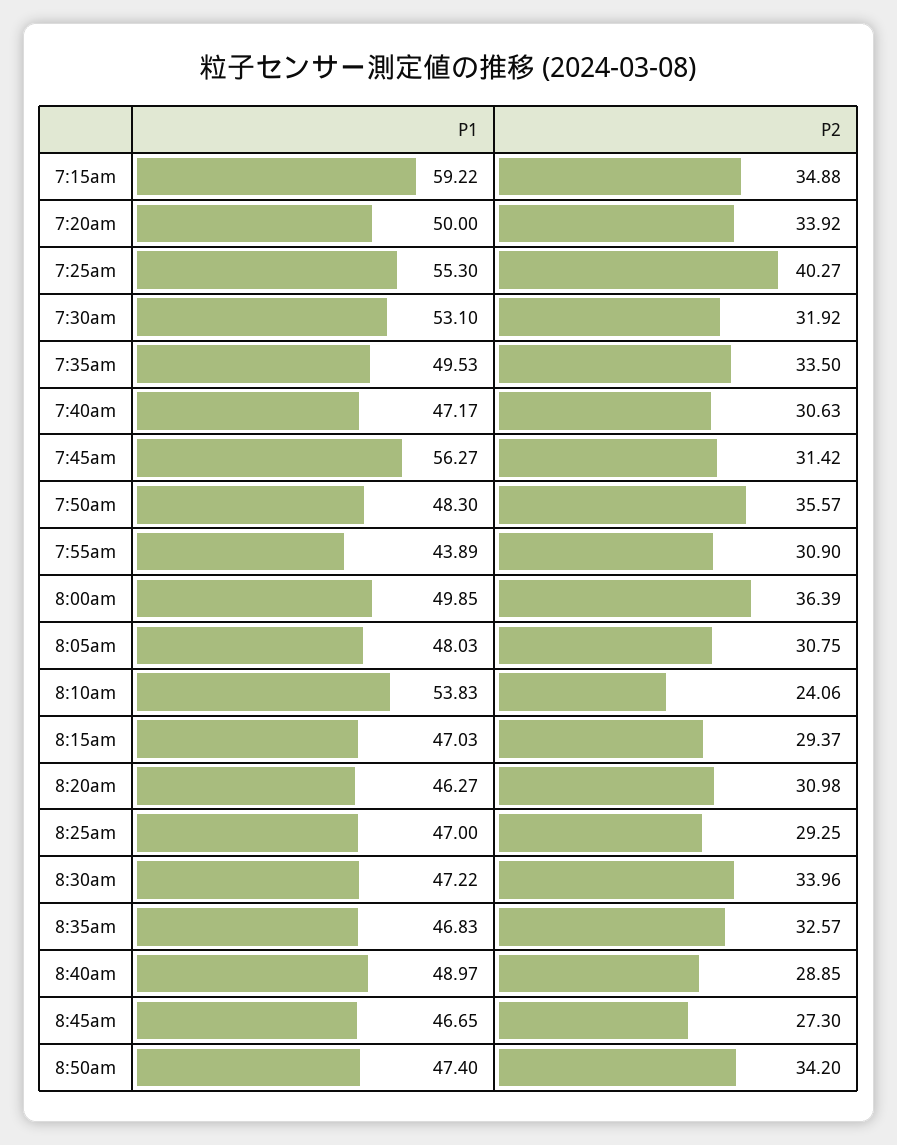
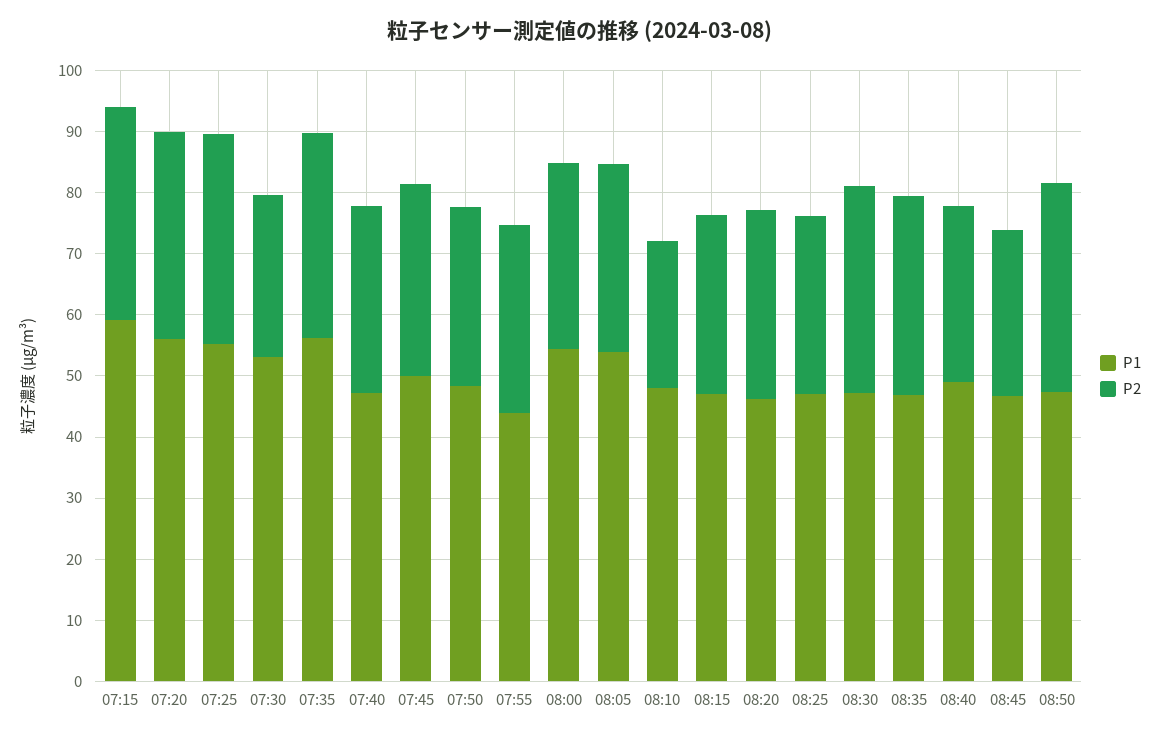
P1, 7:20am: 50 -> 56
P2, 7:25am: 40.27 -> 34
P2, 7:30am: 31.92 -> 26
P1, 7:35am: 49.53 -> 56
P1, 7:45am: 56.27 -> 50
P2, 7:50am: 35.57 -> 30
P1, 8:00am: 49.85 -> 54
P2, 8:00am: 36.39 -> 30
P1, 8:05am: 48.03 -> 54
P1, 8:10am: 53.83 -> 48

